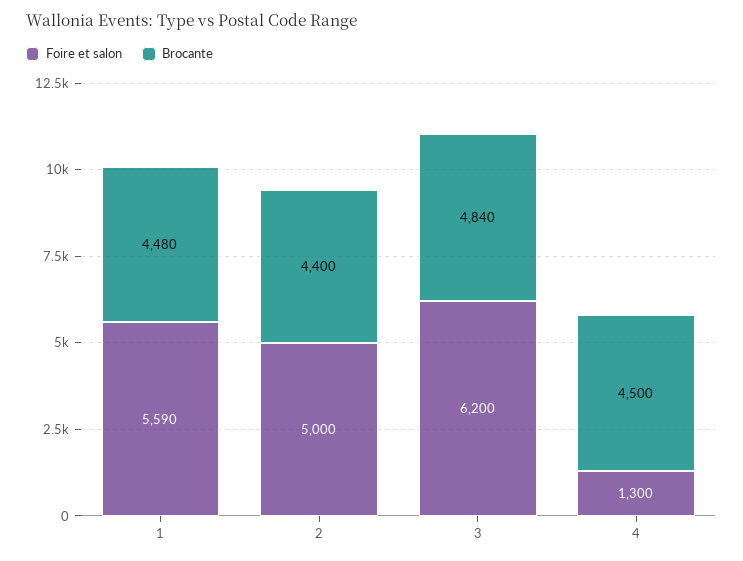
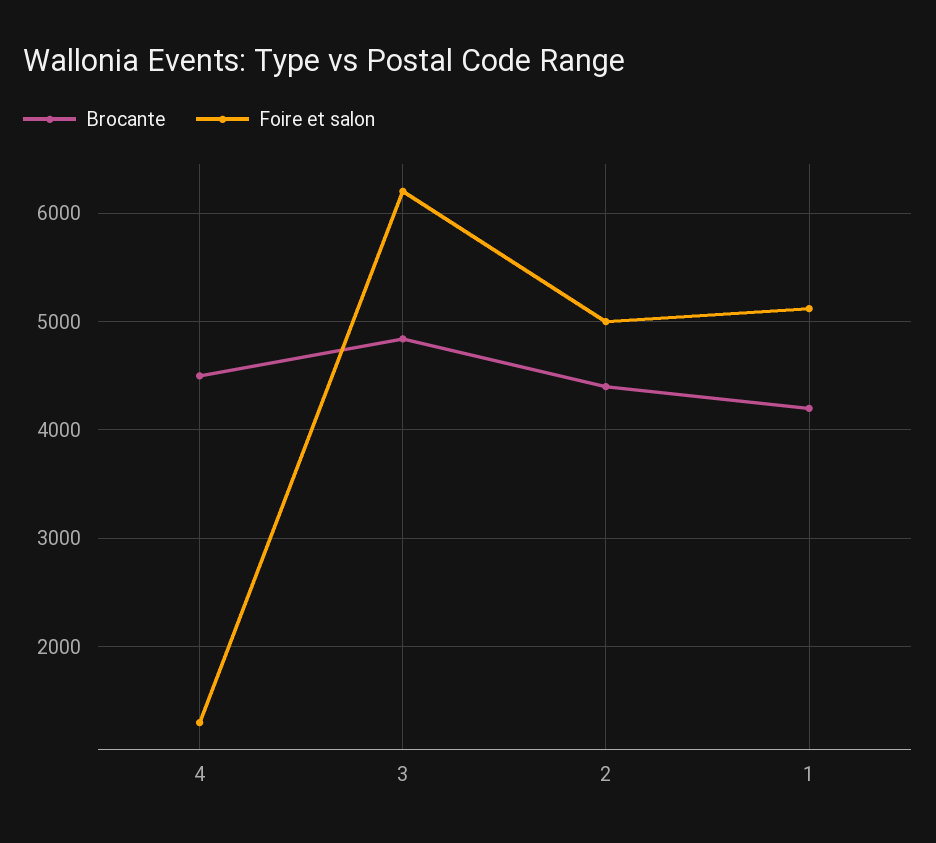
Foire et salon, 1: 5590 -> 5100
Brocante, 1: 4480 -> 4200

